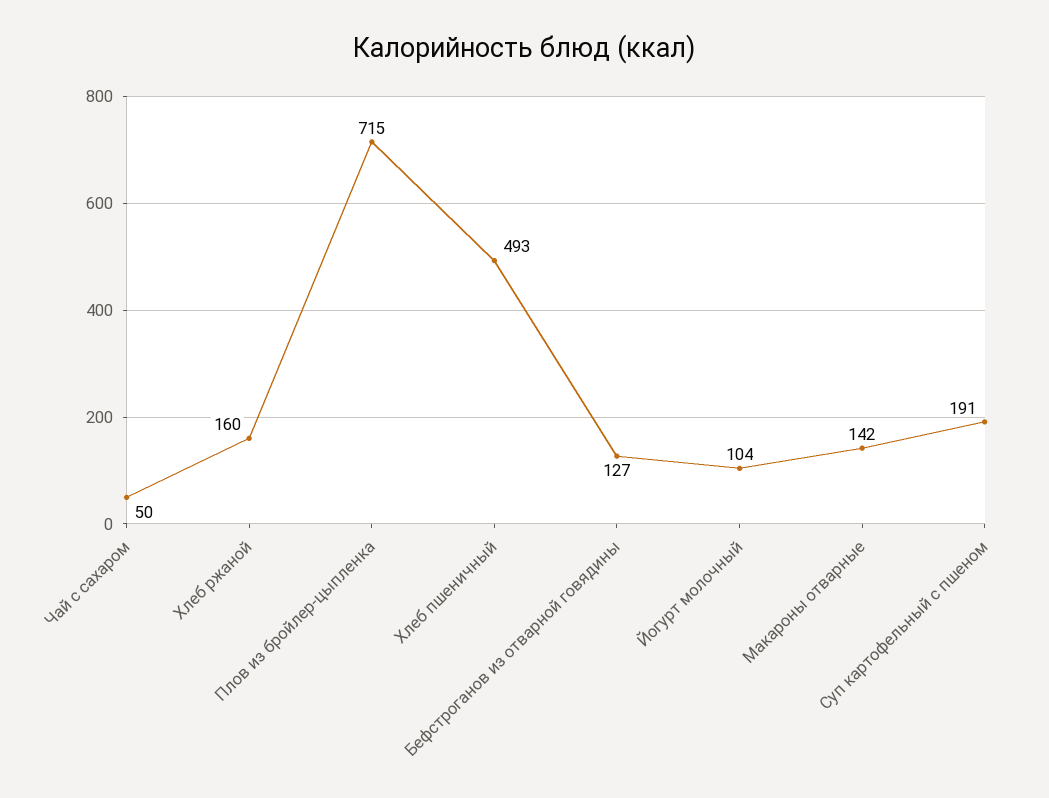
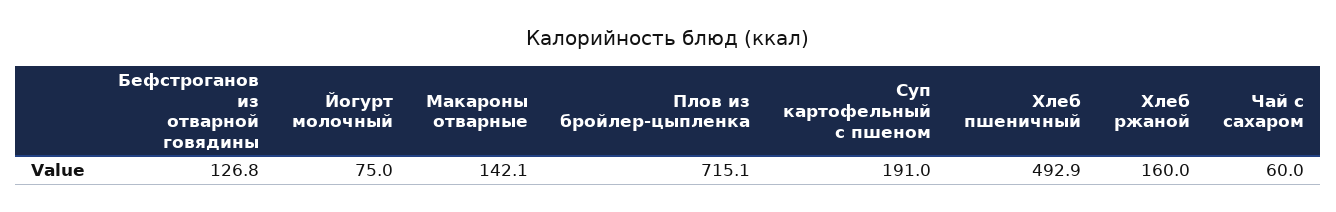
Чай с сахаром: 50 -> 60
Йогурт молочный: 104 -> 75

